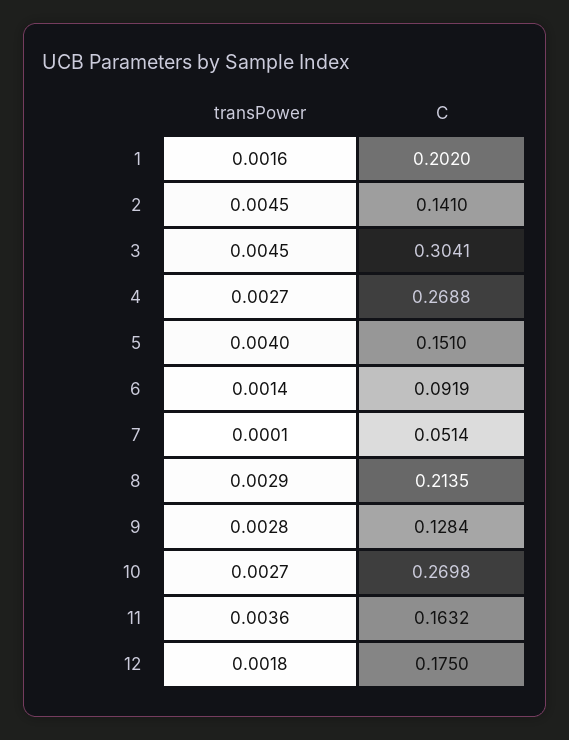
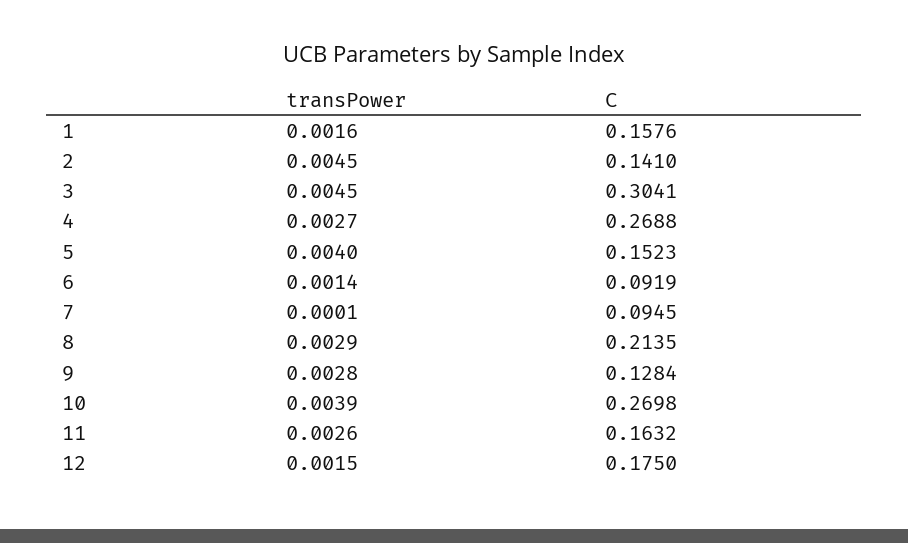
C, 1: 0.202 -> 0.1576
C, 5: 0.151 -> 0.1523
C, 7: 0.0514 -> 0.0945
transPower, 10: 0.0027 -> 0.0039
transPower, 11: 0.0036 -> 0.0026
transPower, 12: 0.0018 -> 0.0015

